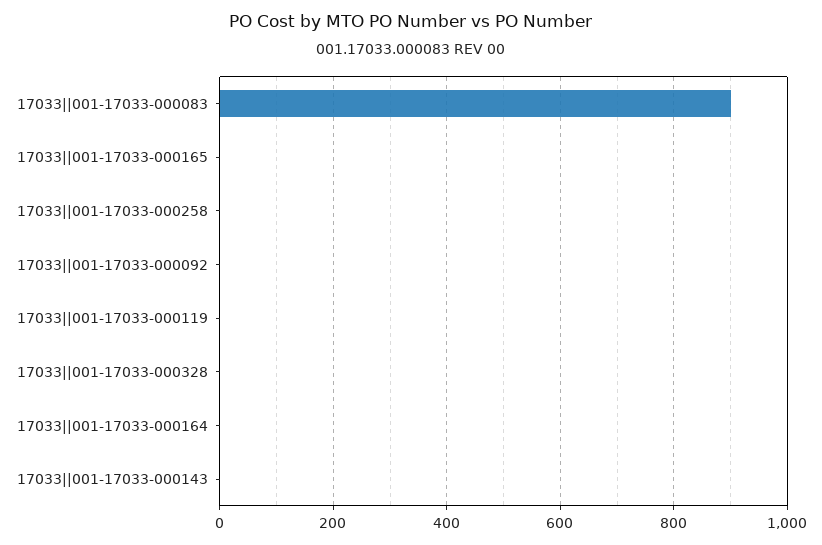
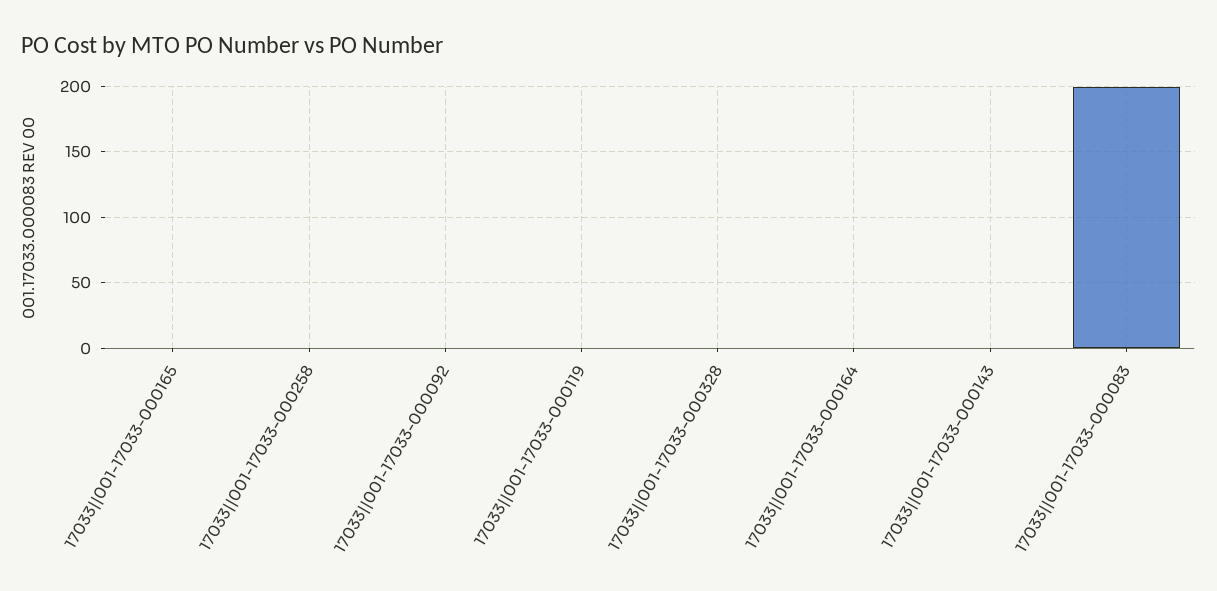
17033||001-17033-000083: 900 -> 200

